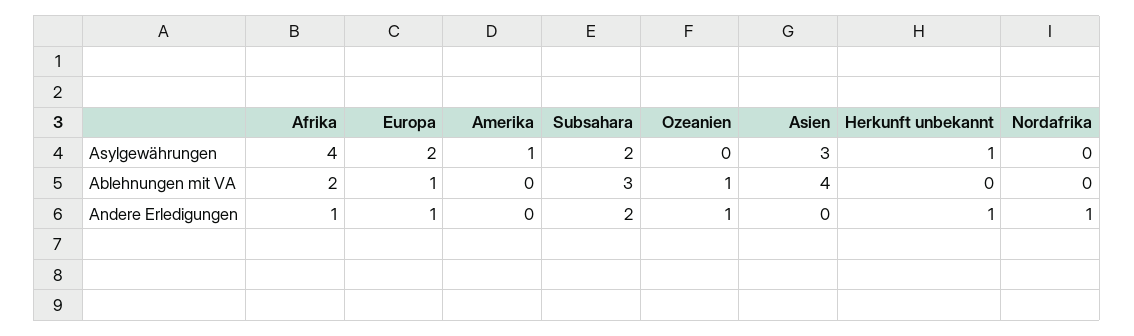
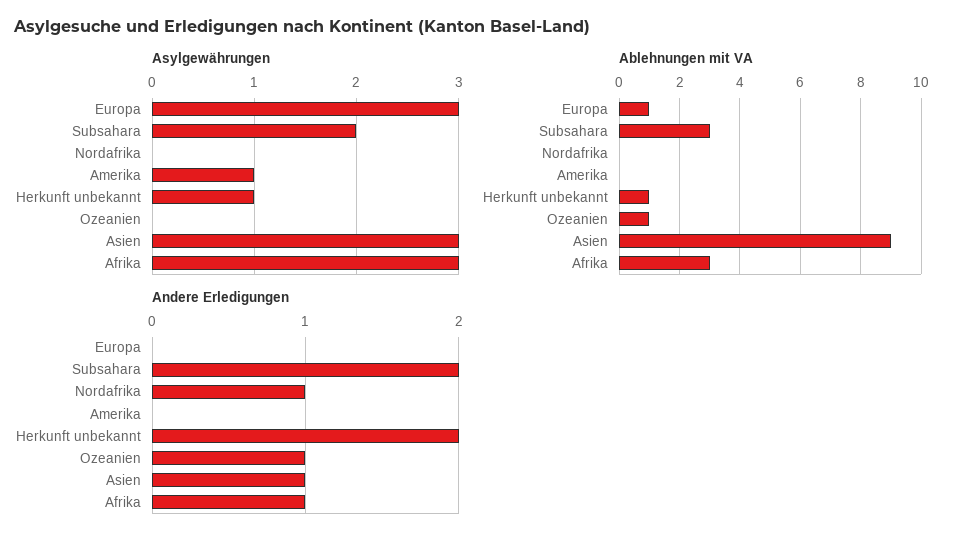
Asylgewährungen, Afrika: 4 -> 3
Asylgewährungen, Europa: 2 -> 3
Ablehnungen mit VA, Afrika: 2 -> 3
Ablehnungen mit VA, Asien: 4 -> 9
Ablehnungen mit VA, Herkunft unbekannt: 0 -> 1
Andere Erledigungen, Europa: 1 -> 0
Andere Erledigungen, Asien: 0 -> 1
Andere Erledigungen, Herkunft unbekannt: 1 -> 2

